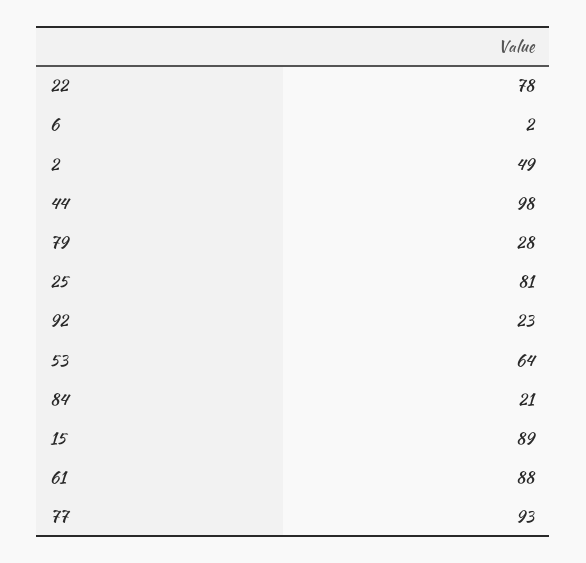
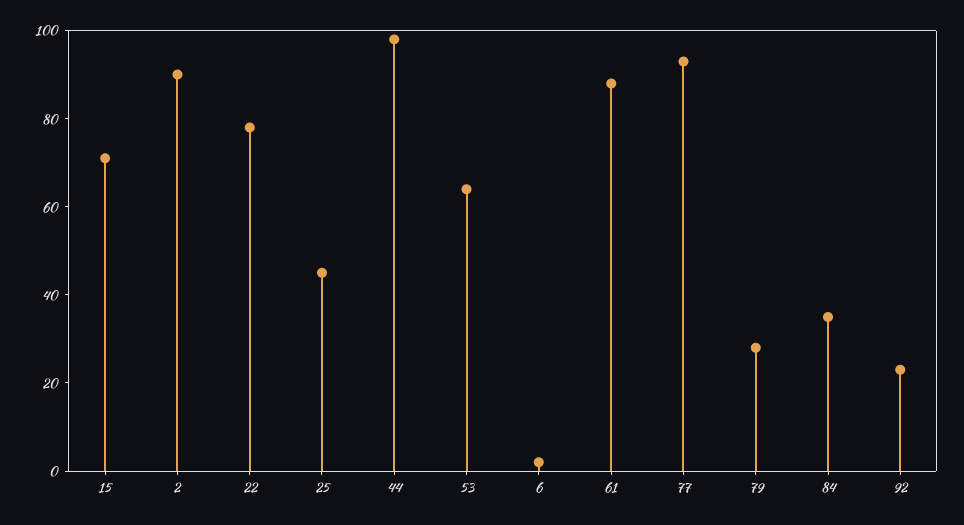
2: 49 -> 90
25: 81 -> 45
84: 21 -> 35
15: 89 -> 70

